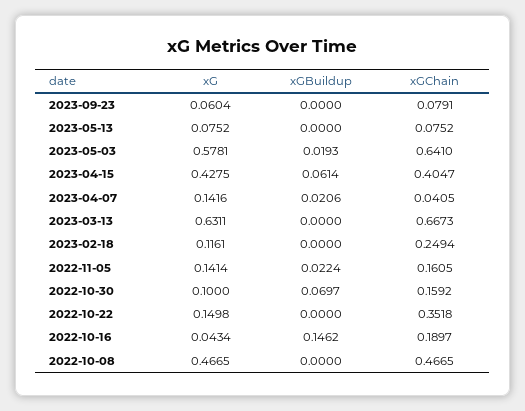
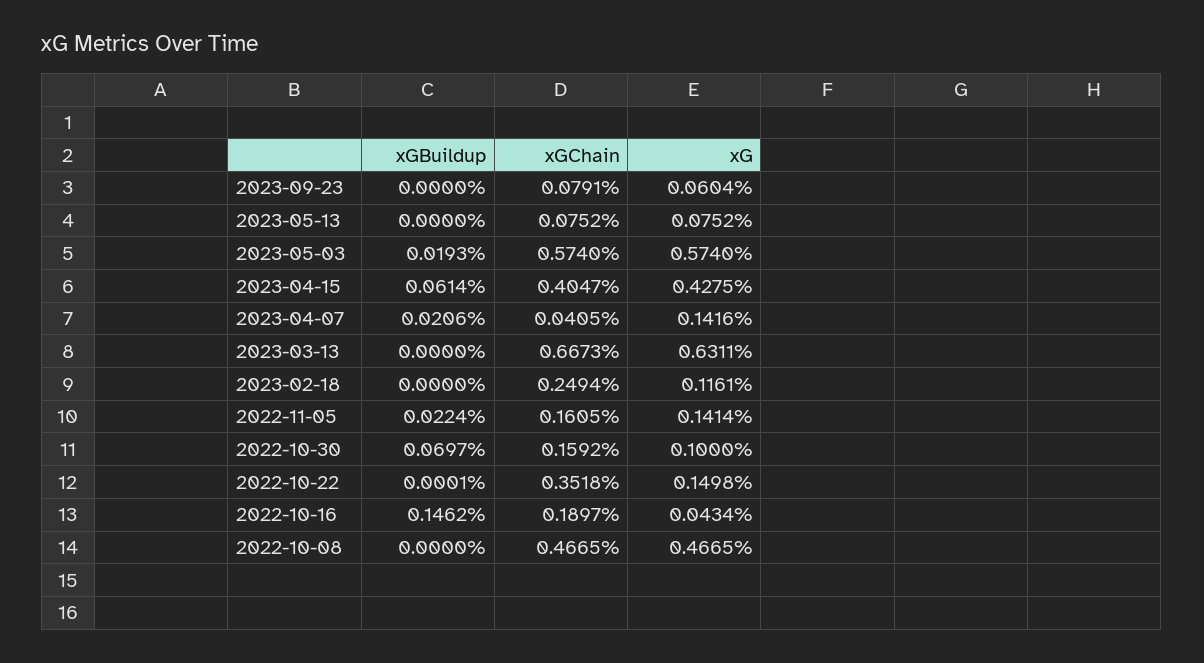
xG, 2023-05-03: 0.5781 -> 0.574
xGChain, 2023-05-03: 0.641 -> 0.574
xGBuildup, 2022-10-22: 0 -> 0.0001

